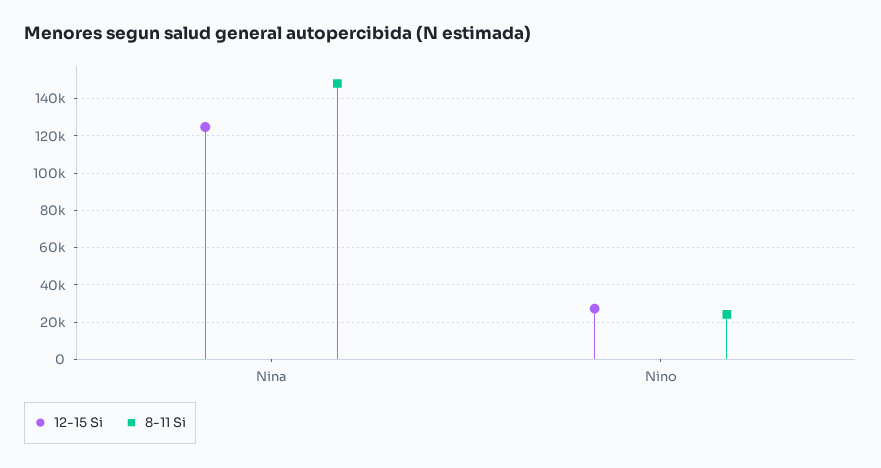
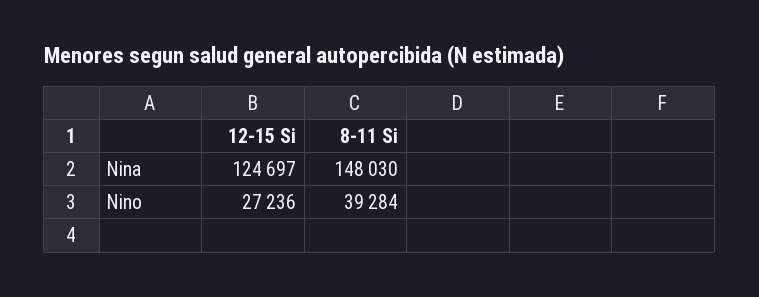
8-11 Si, Nino: 25000 -> 39284

